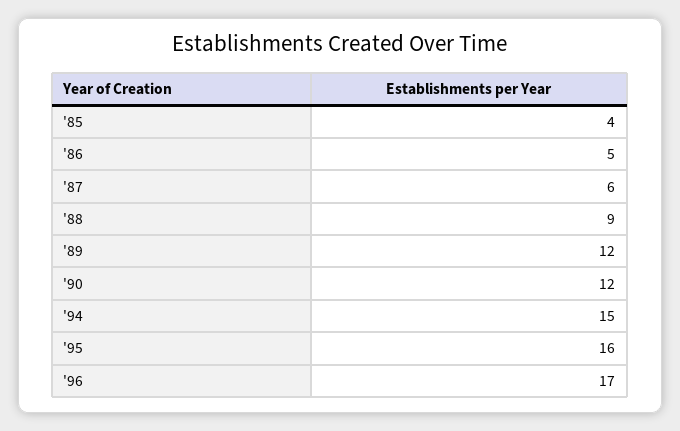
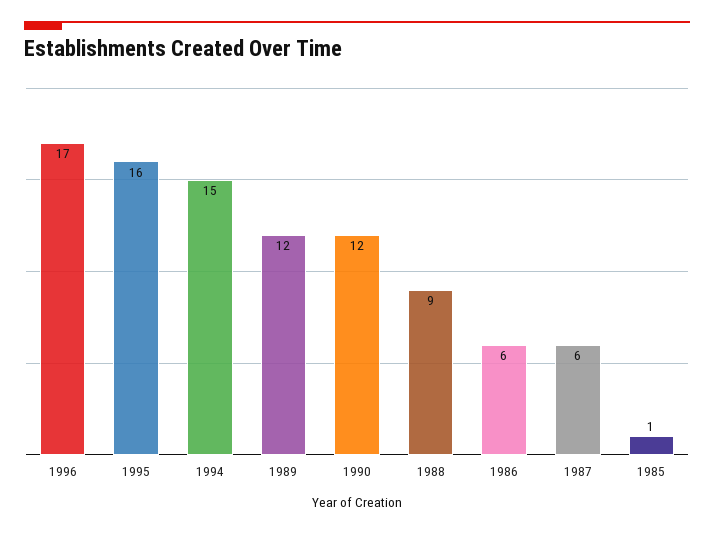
'85: 4 -> 1
'86: 5 -> 6

